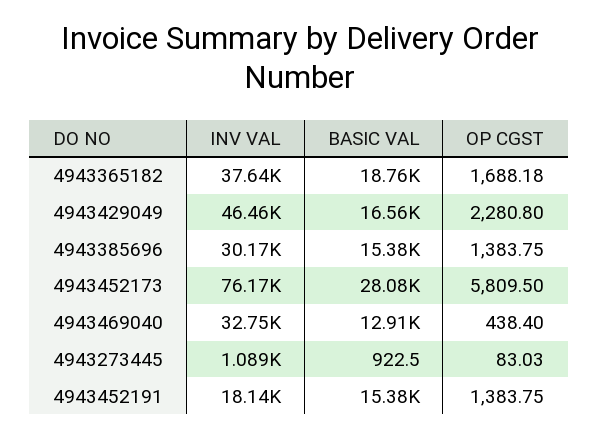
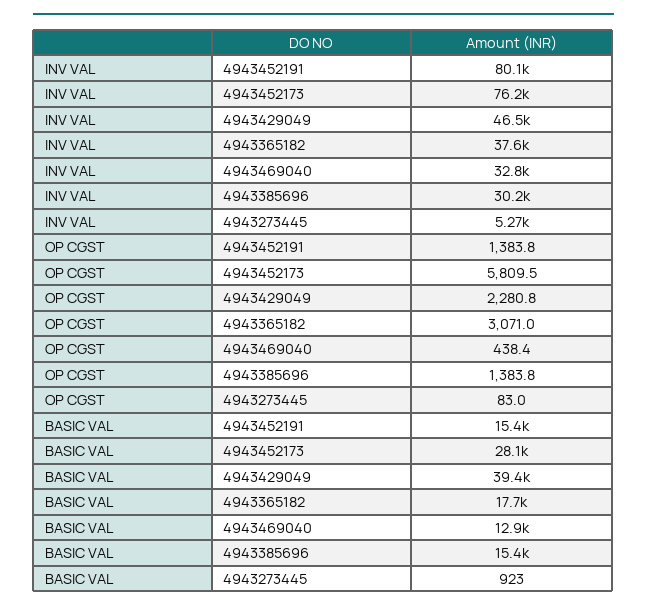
BASIC VAL, 4943365182: 18760 -> 17700
OP CGST, 4943365182: 1688.18 -> 3071
BASIC VAL, 4943429049: 16560 -> 39400
INV VAL, 4943273445: 1089 -> 5270
INV VAL, 4943452191: 18140 -> 80100

